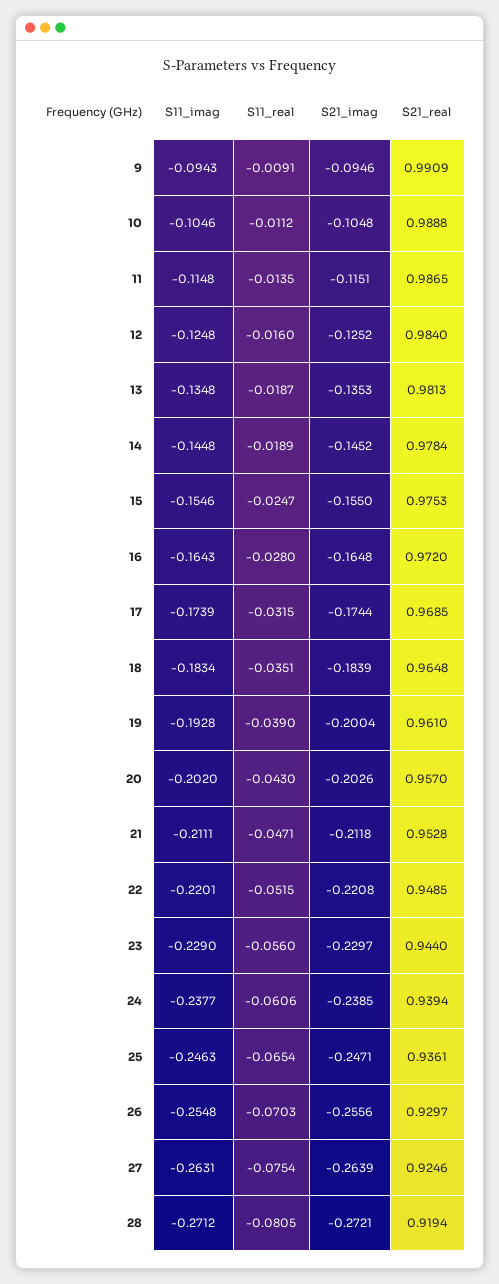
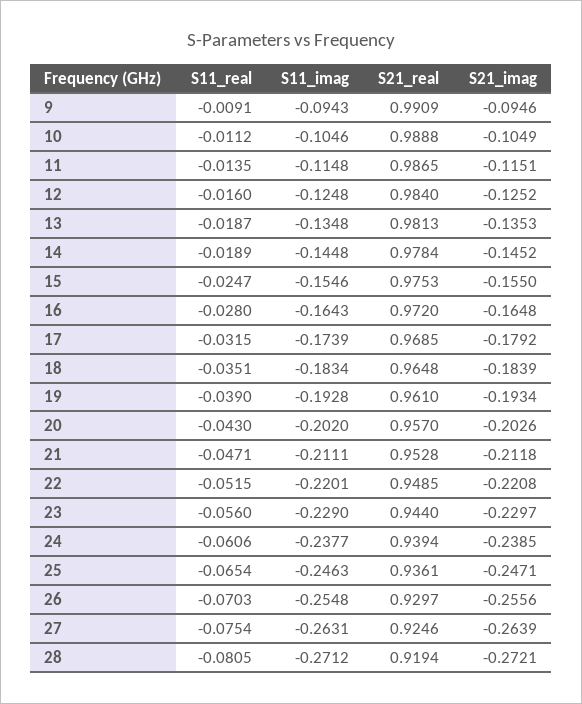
S21_imag, 10: -0.1048 -> -0.1049
S21_imag, 17: -0.1744 -> -0.1792
S21_imag, 19: -0.2004 -> -0.1934

